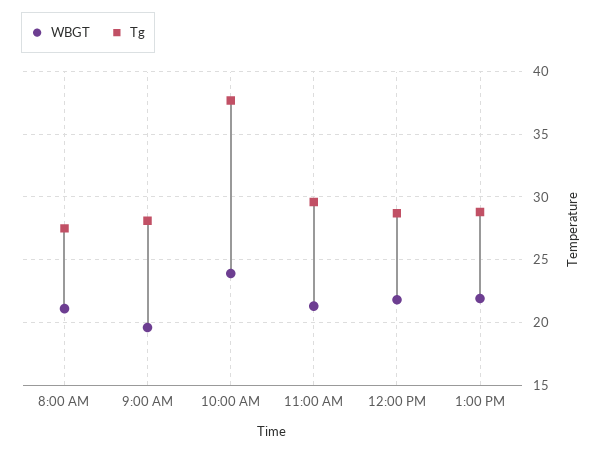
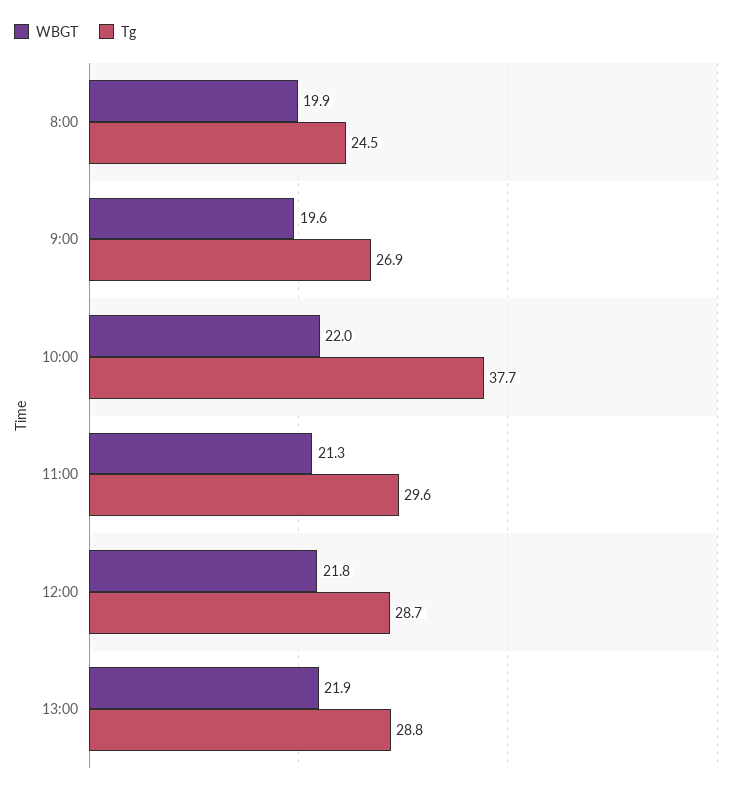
WBGT, 8:00 AM: 21 -> 19.9
Tg, 8:00 AM: 27.5 -> 24.5
Tg, 9:00 AM: 28 -> 26.9
WBGT, 10:00 AM: 24 -> 22

